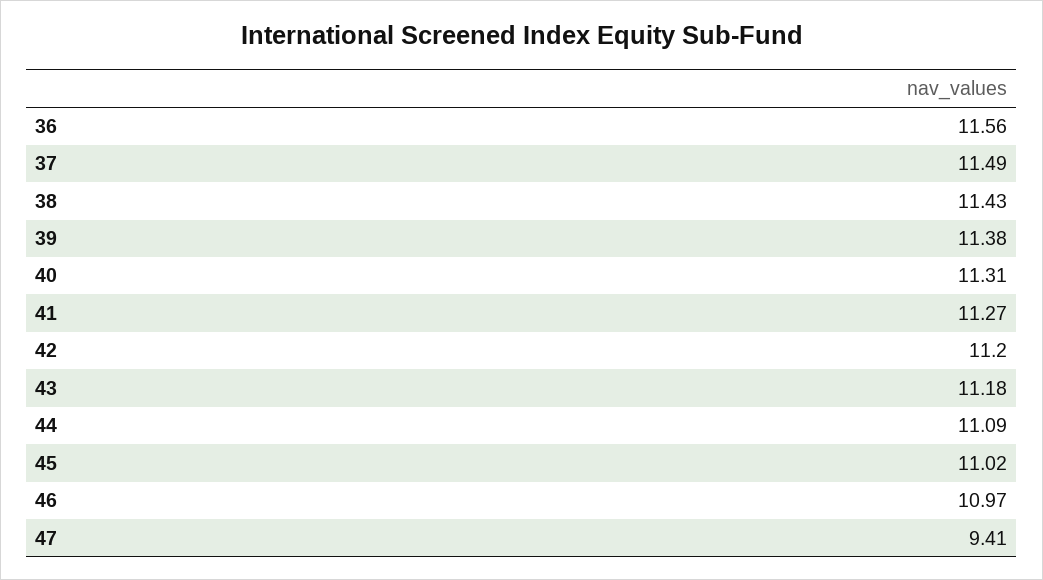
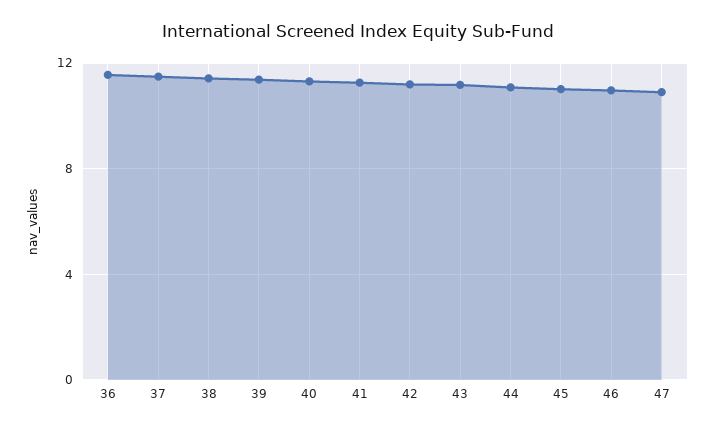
47: 9.41 -> 11

